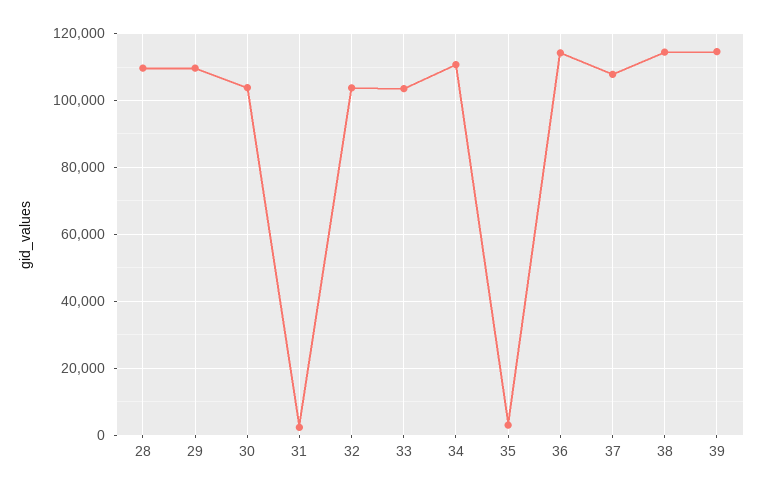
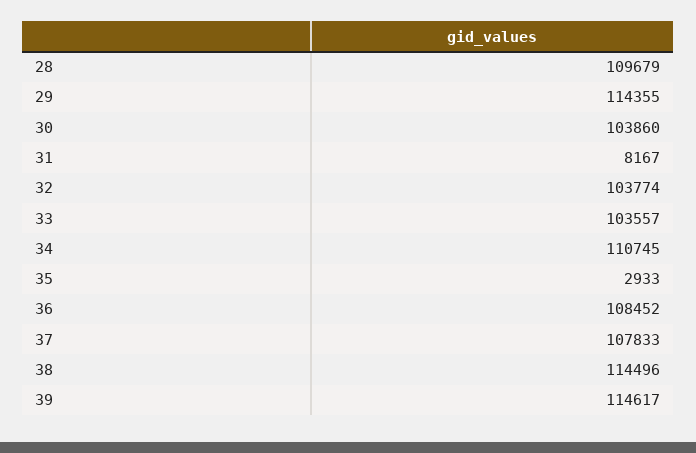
29: 110000 -> 114355
31: 2000 -> 8167
36: 114000 -> 108452

